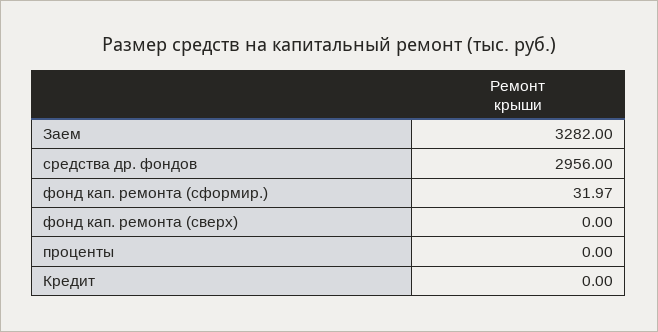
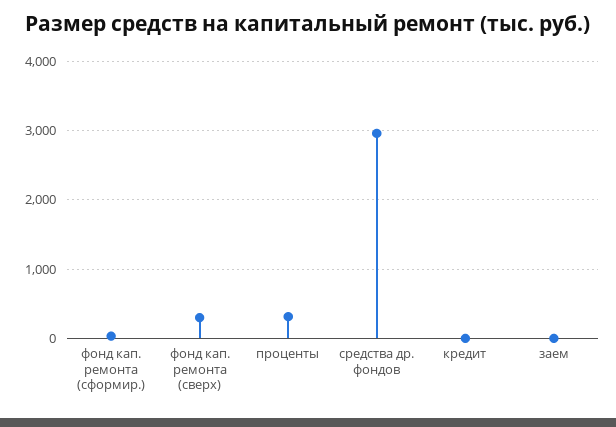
Заем: 3282 -> 0
фонд кап. ремонта (сверх): 0 -> 300
проценты: 0 -> 300

